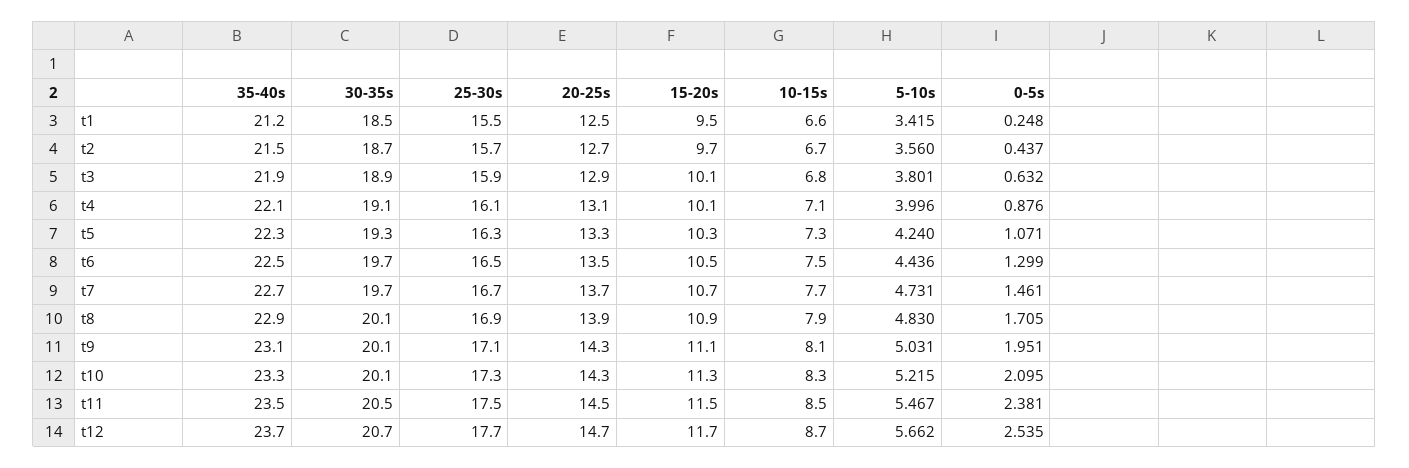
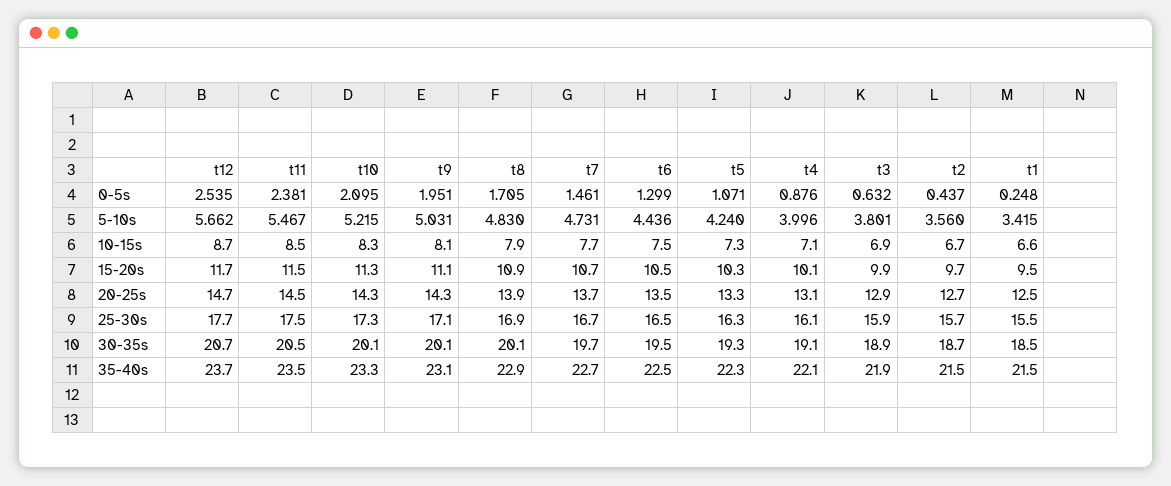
35-40s, t1: 21.2 -> 21.5
15-20s, t3: 10.1 -> 9.9
10-15s, t3: 6.8 -> 6.9
30-35s, t6: 19.7 -> 19.5

